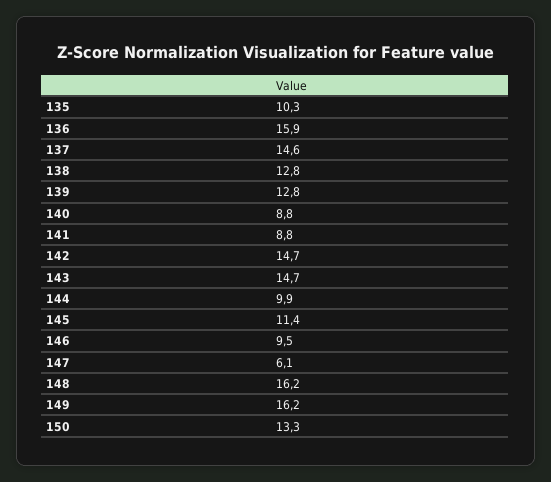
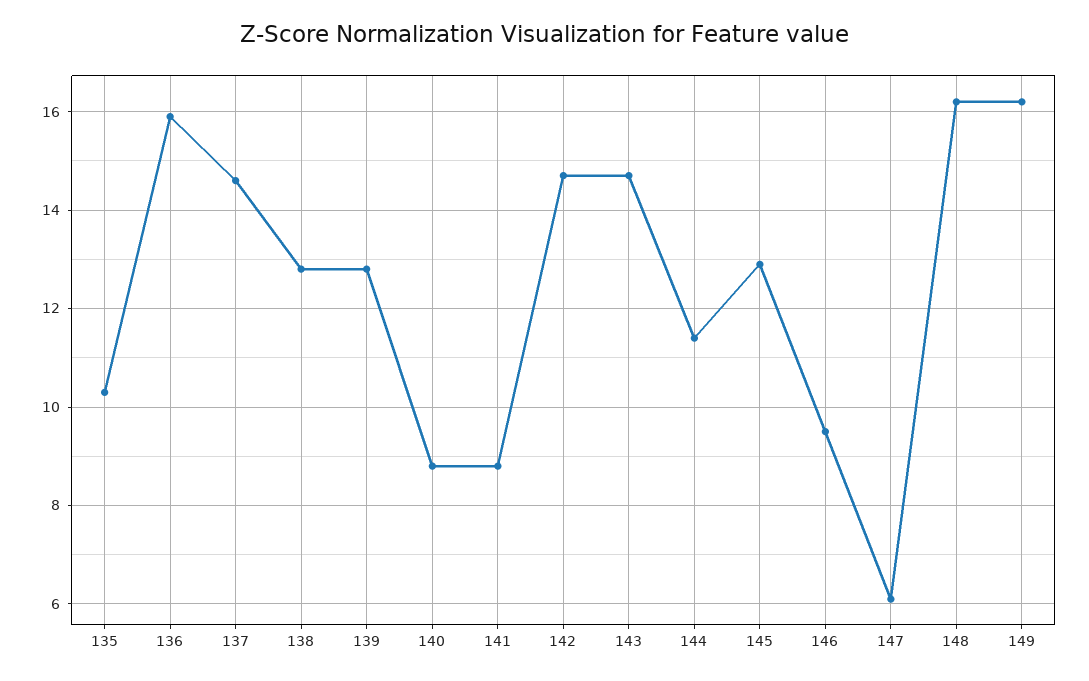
144: 9.9 -> 11.5
145: 11.4 -> 13
150: 13.3 -> none

